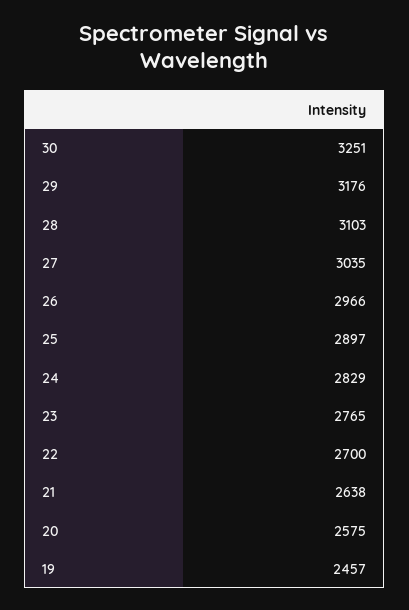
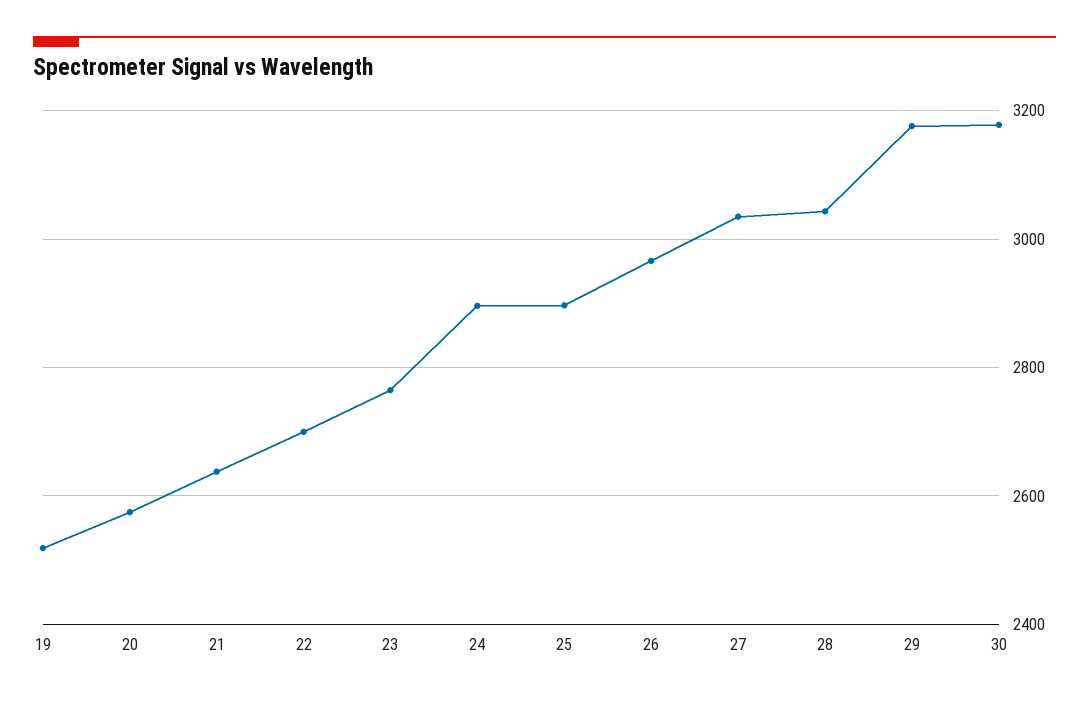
30: 3251 -> 3180
28: 3103 -> 3040
24: 2829 -> 2900
19: 2457 -> 2520

